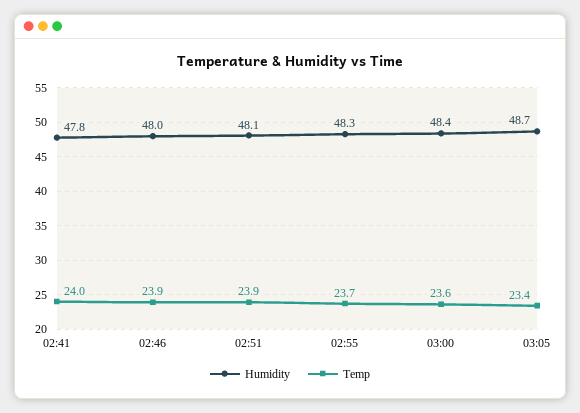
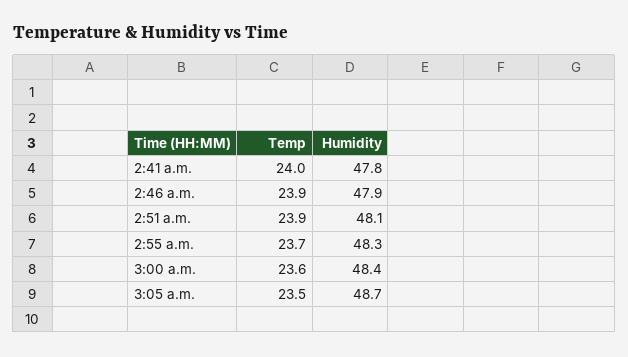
Humidity, 02:46: 48 -> 47.9
Temp, 03:05: 23.4 -> 23.5

